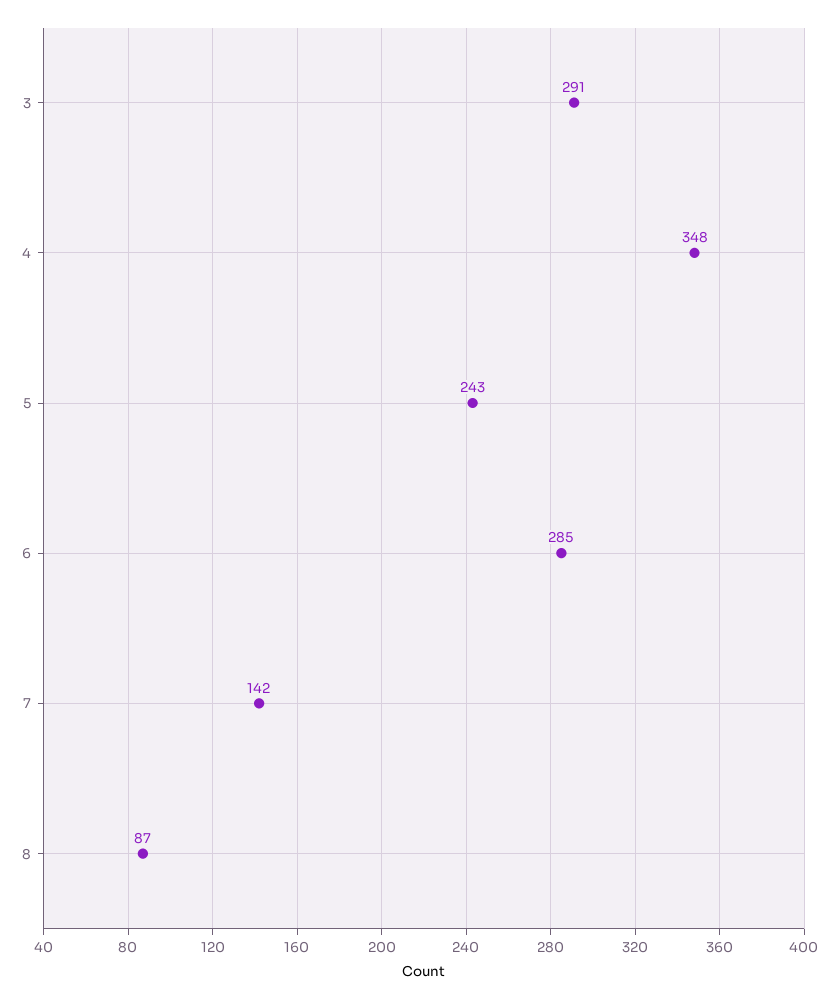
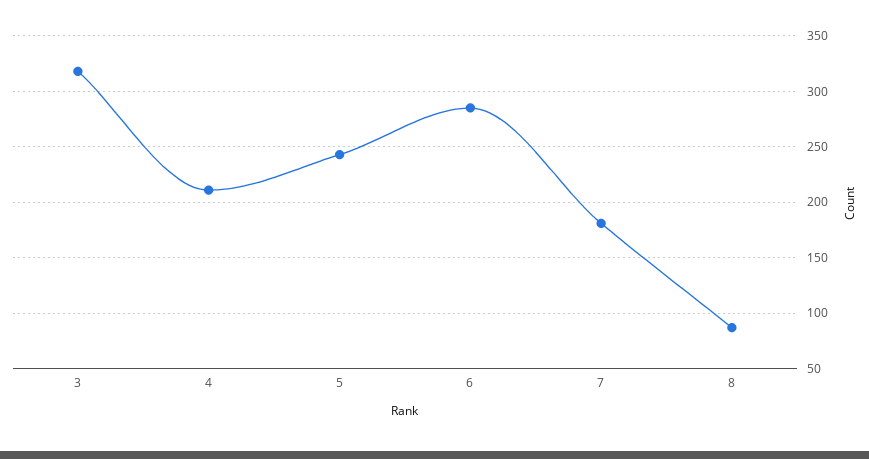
3: 291 -> 320
4: 348 -> 210
7: 142 -> 180

